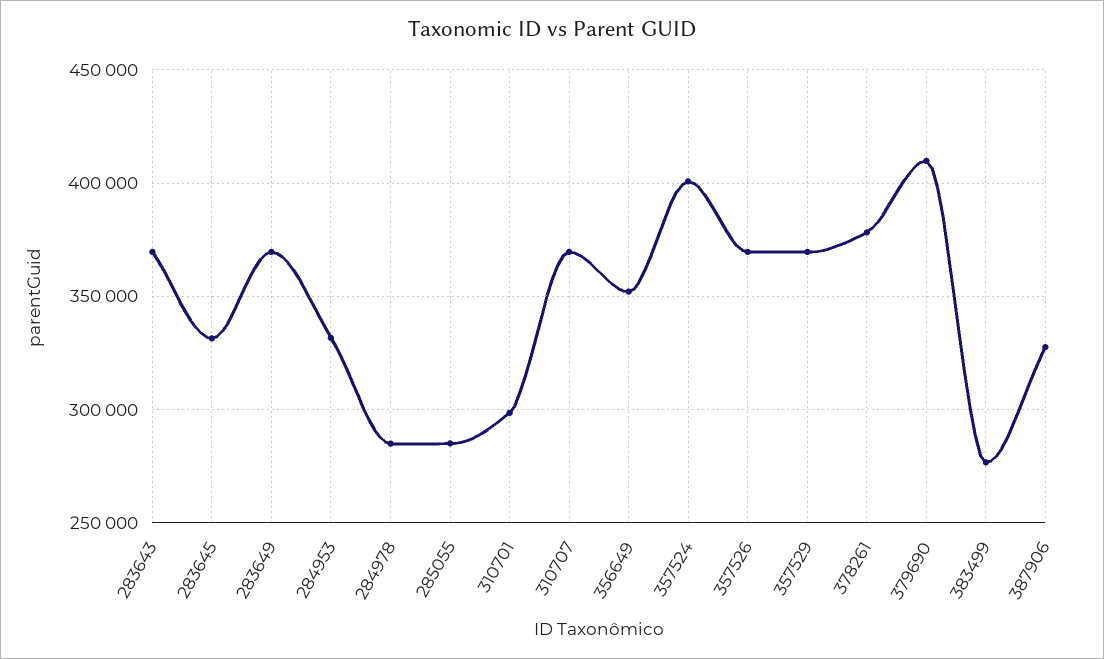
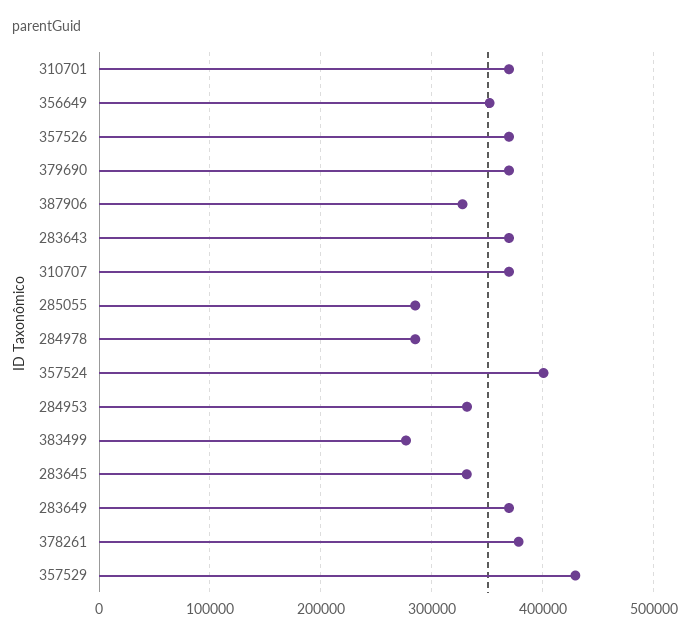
310701: 300000 -> 370000
357529: 370000 -> 430000
379690: 410000 -> 370000

